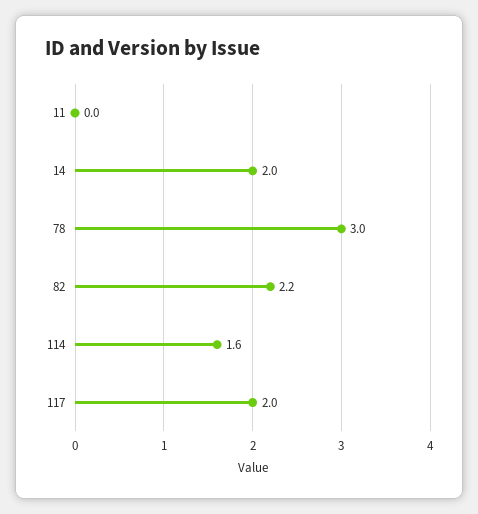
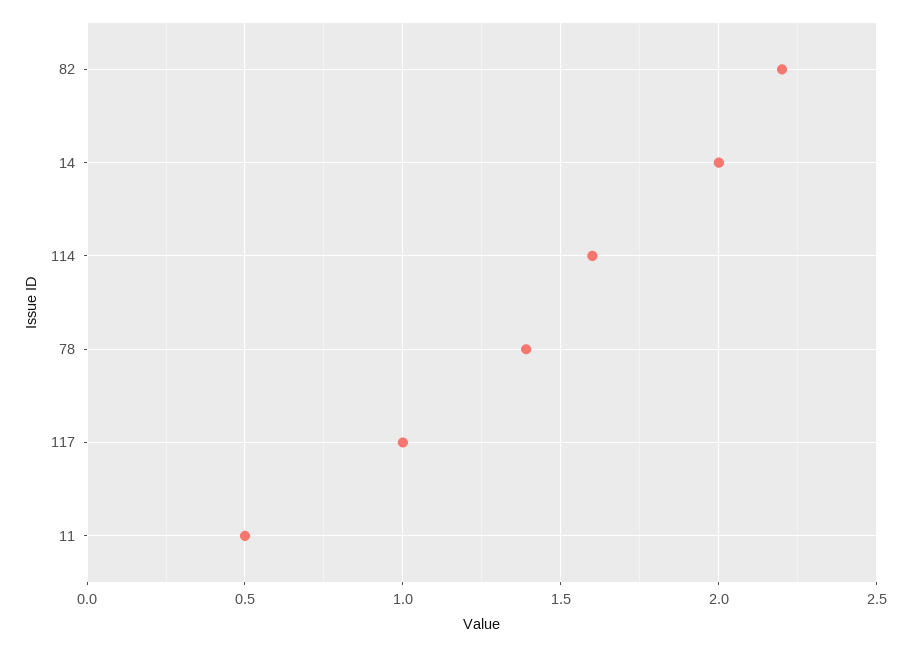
11: 0 -> 0.5
78: 3 -> 1.4
117: 2 -> 1

